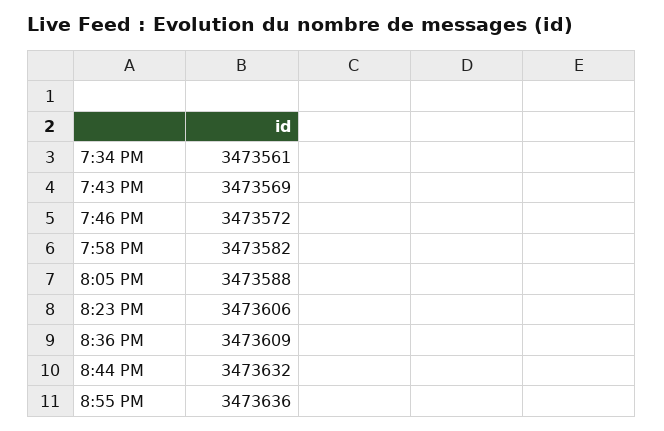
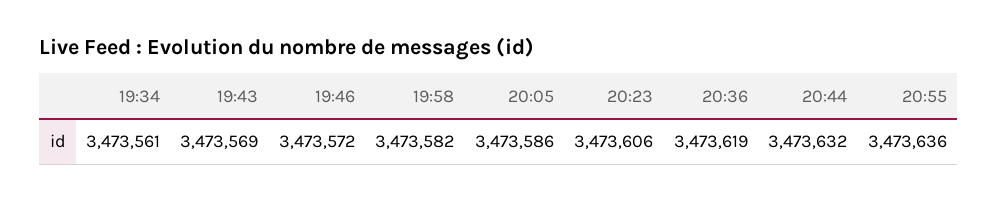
8:05 PM: 3473588 -> 3473586
8:36 PM: 3473609 -> 3473619

